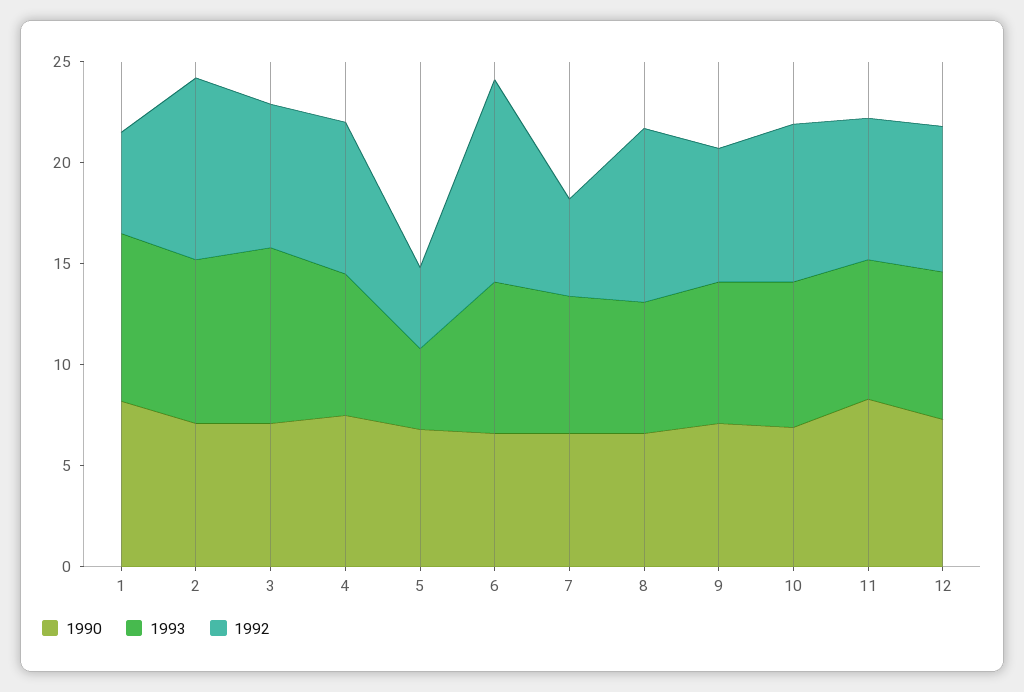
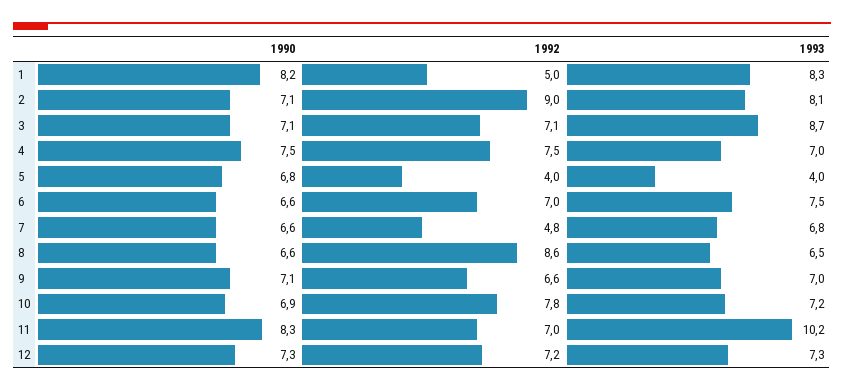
1992, 6: 10 -> 7
1993, 11: 7 -> 10.2

